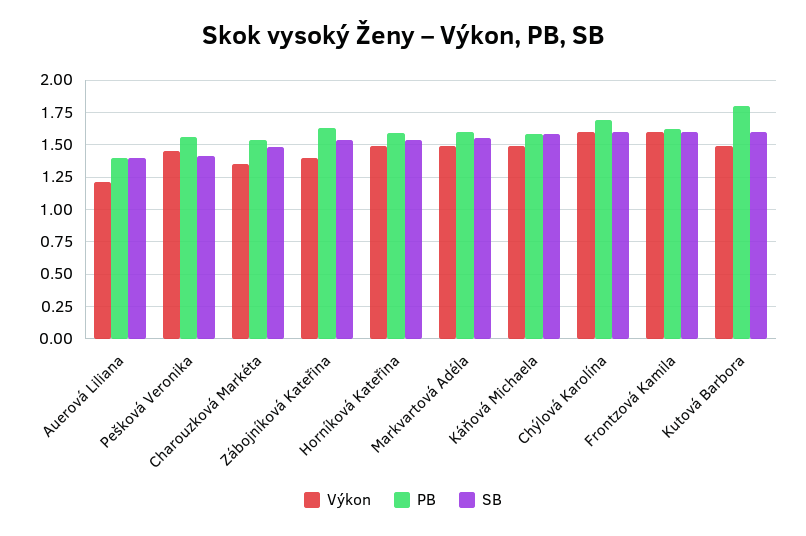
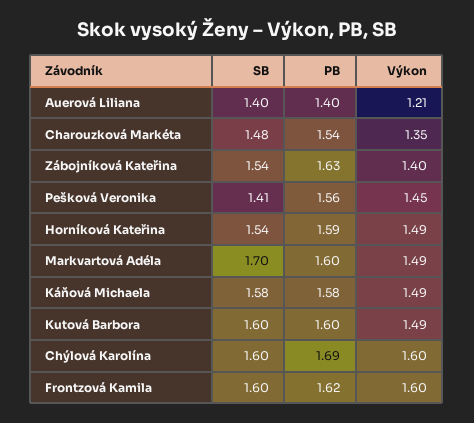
SB, Markvartová Adéla: 1.55 -> 1.7
PB, Kutová Barbora: 1.8 -> 1.6

